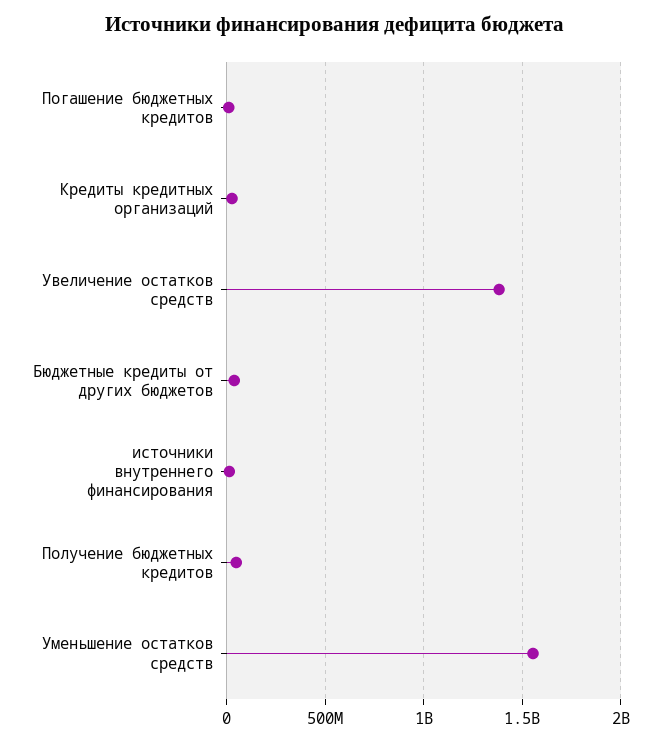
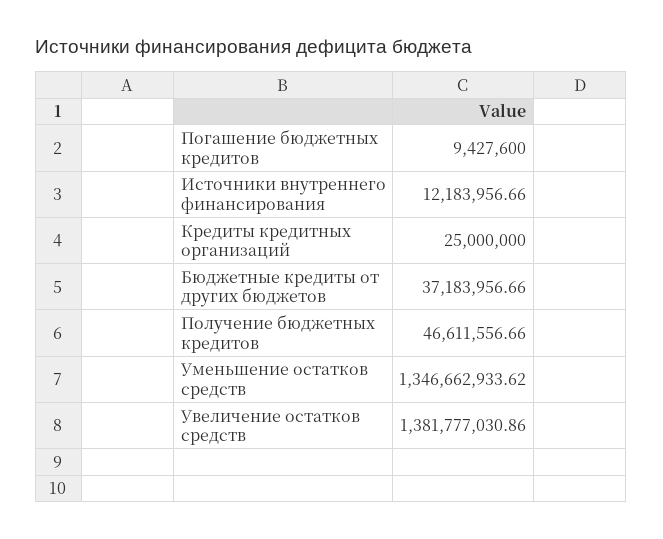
Уменьшение остатков средств: 1550000000 -> 1346662933.62

